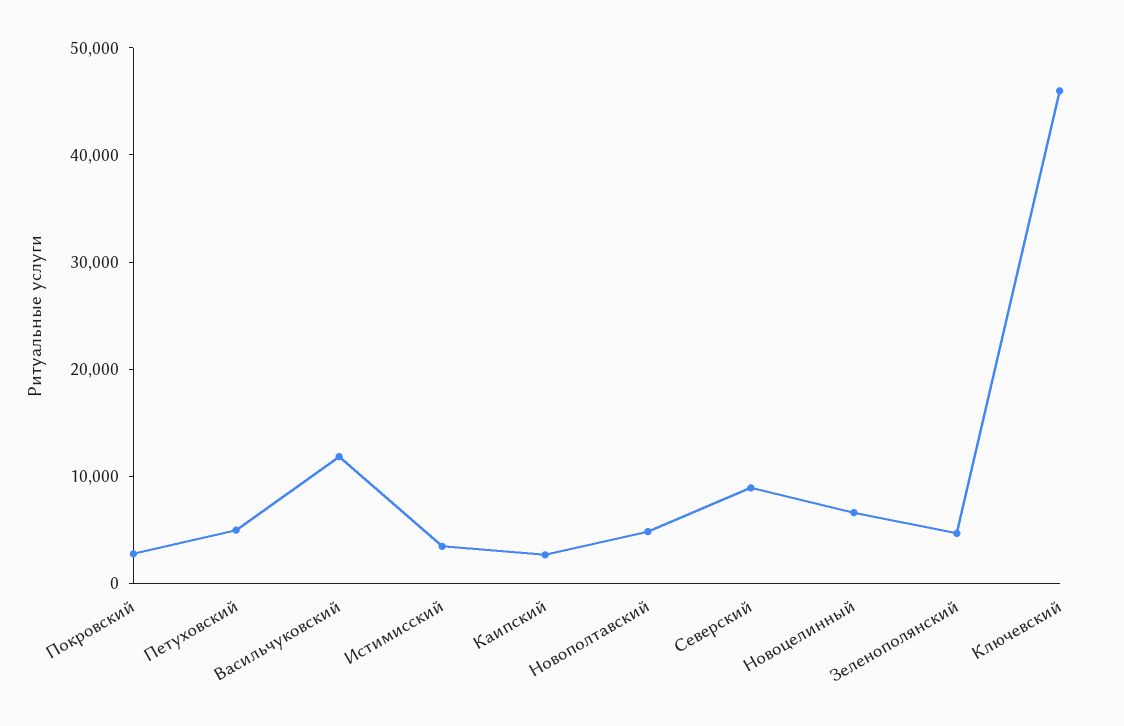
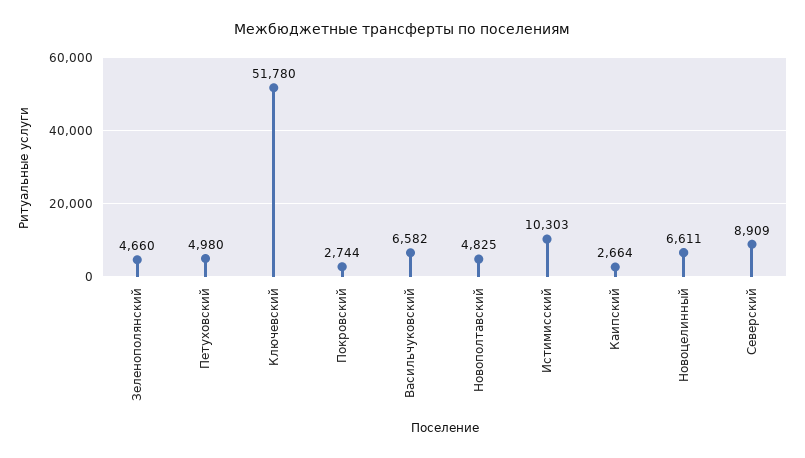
Васильчуковский: 12000 -> 6582
Истимисский: 4000 -> 10303
Ключевский: 46000 -> 51780

